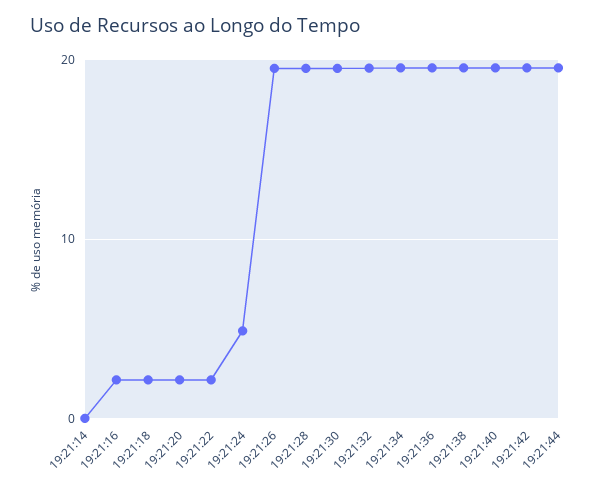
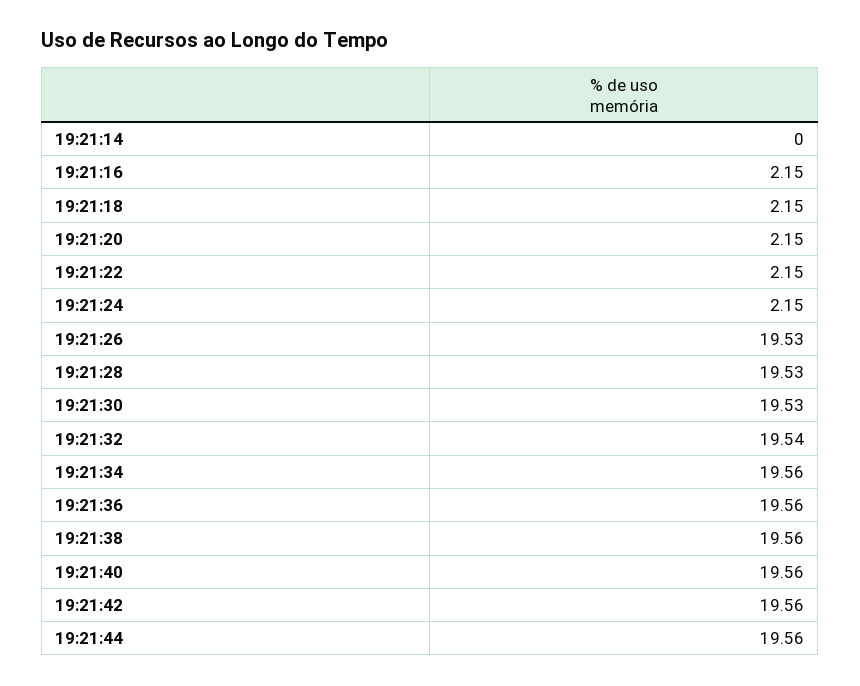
19:21:24: 5 -> 2.15

